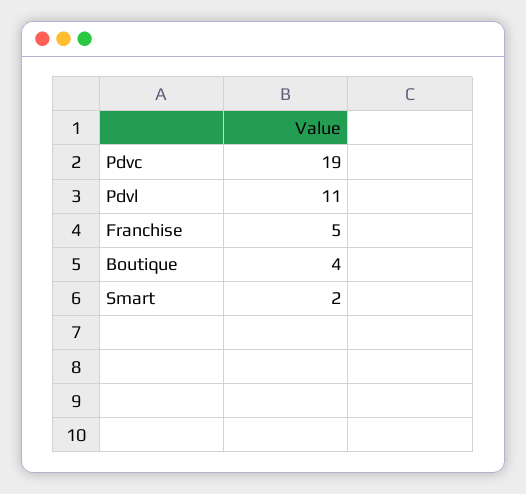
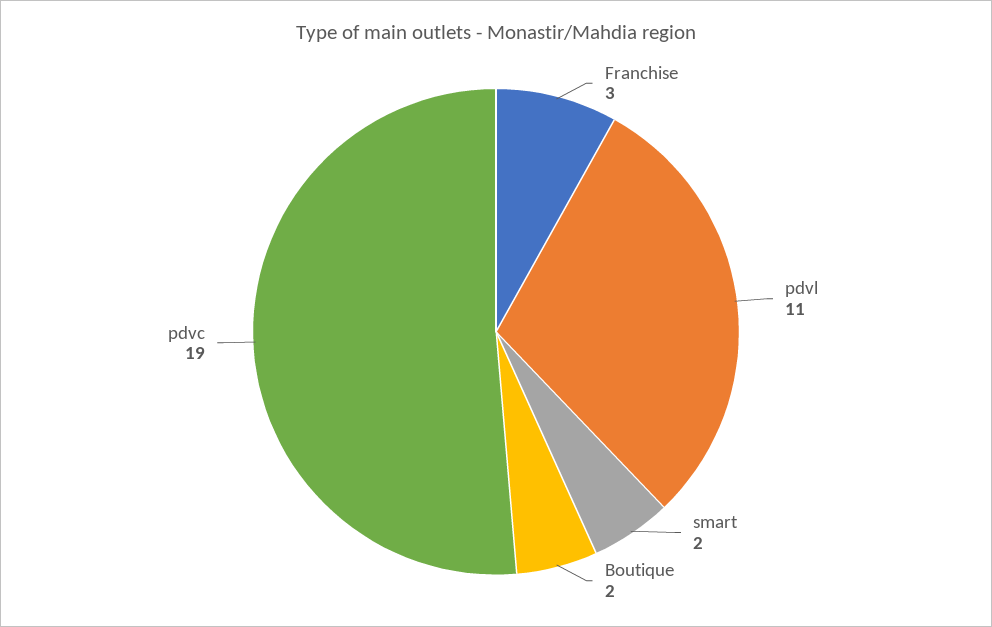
Franchise: 5 -> 3
Boutique: 4 -> 2

